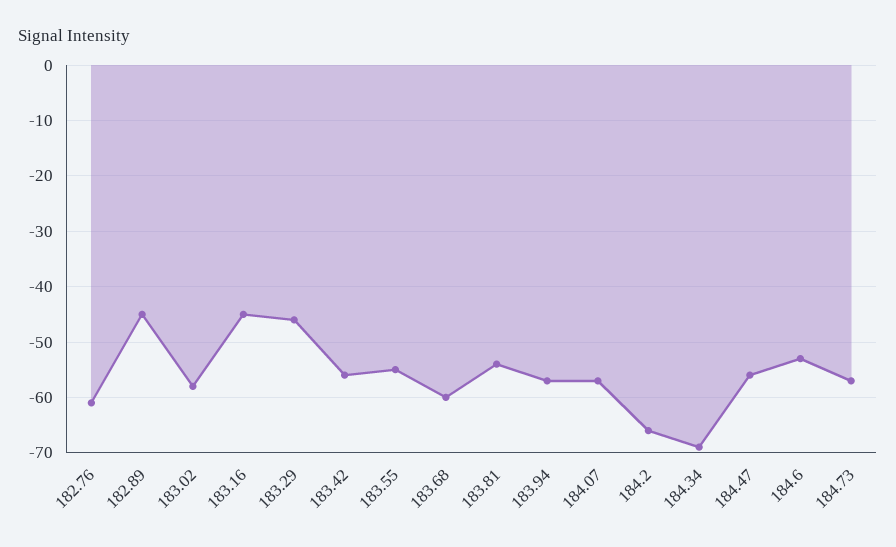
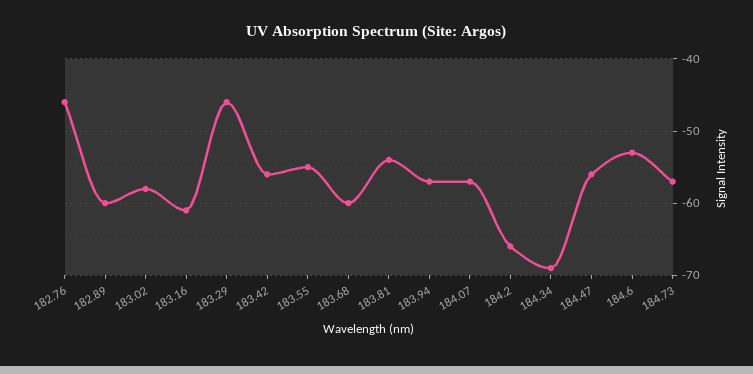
182.76: -60 -> -46
182.89: -45 -> -60
183.16: -45 -> -61

